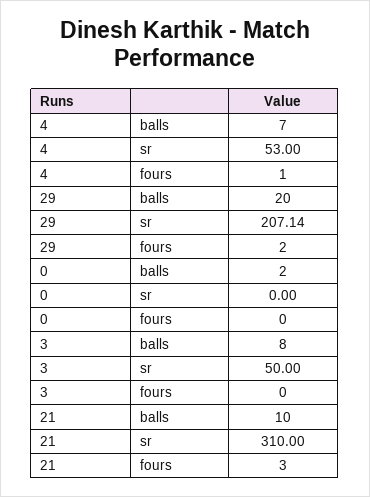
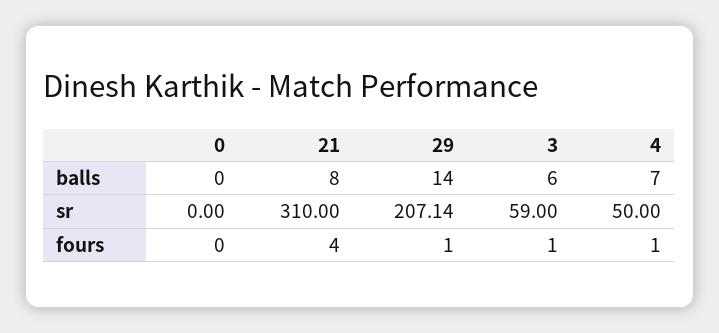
4, sr: 53 -> 50
29, balls: 20 -> 14
29, fours: 2 -> 1
0, balls: 2 -> 0
3, balls: 8 -> 6
3, sr: 50 -> 59
3, fours: 0 -> 1
21, balls: 10 -> 8
21, fours: 3 -> 4

